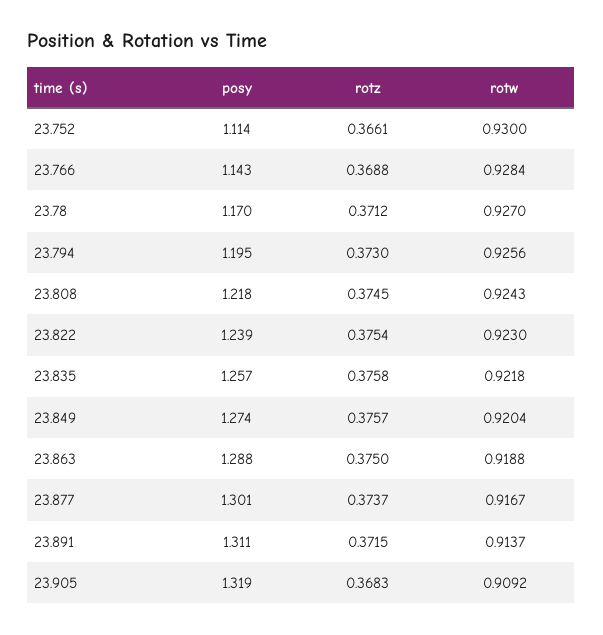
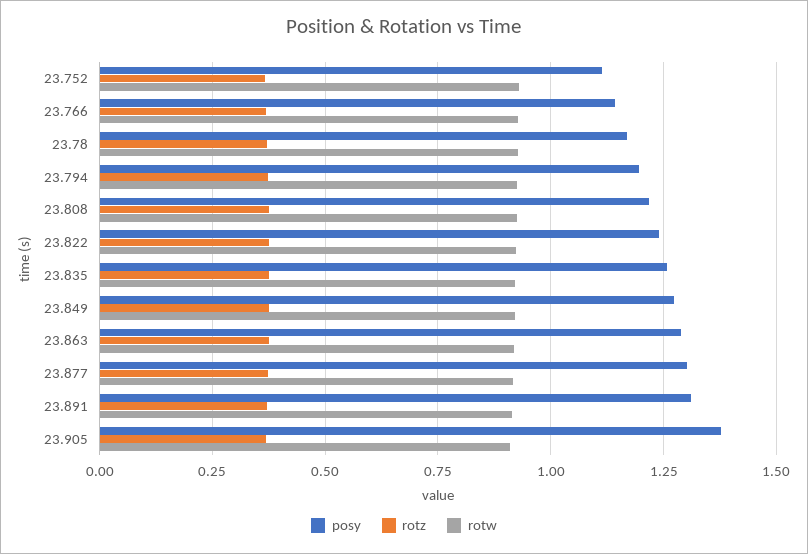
posy, 23.905: 1.319 -> 1.375

